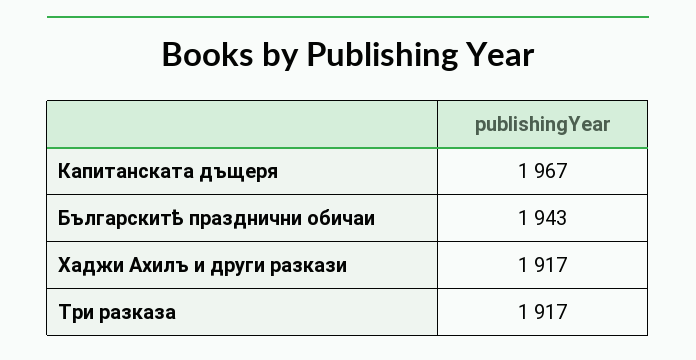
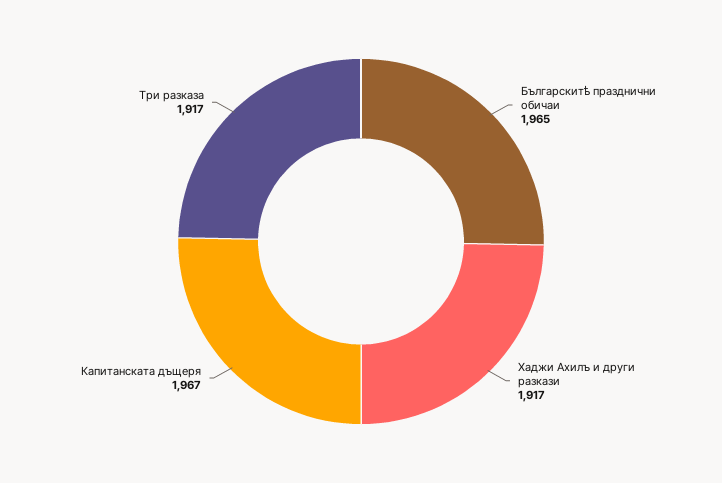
Българскитѣ празднични обичаи: 1943 -> 1965

